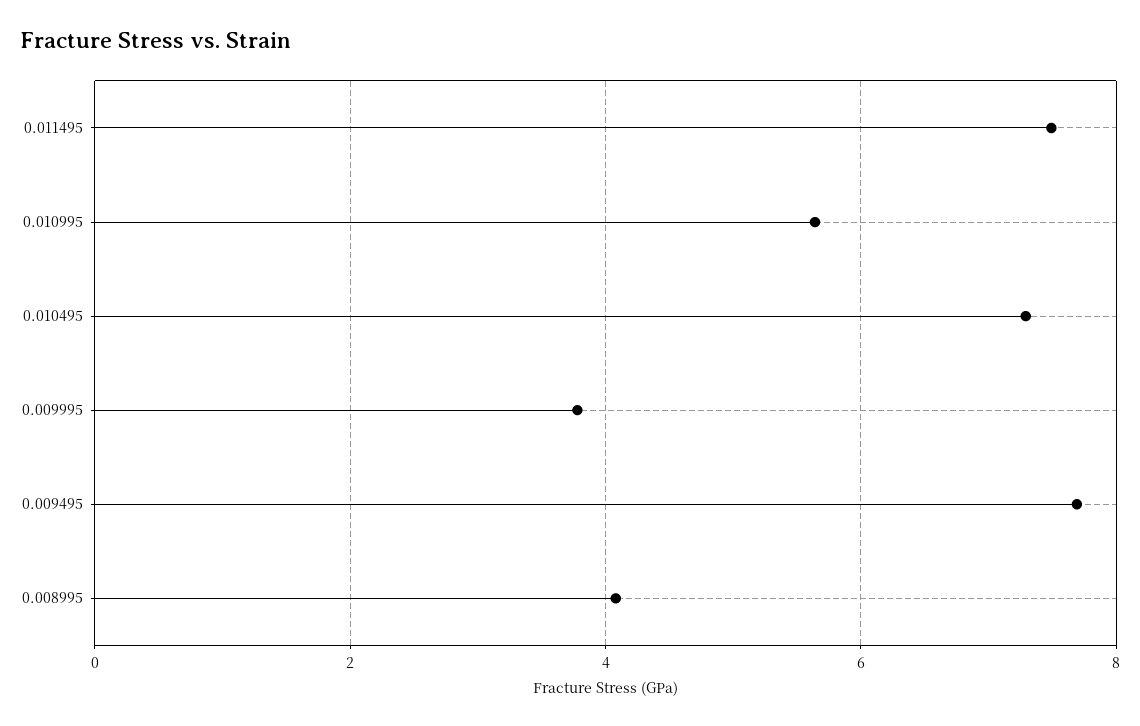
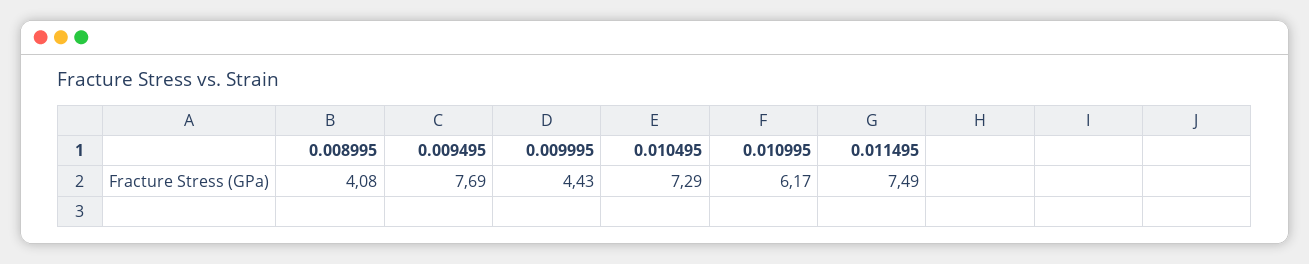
0.010995: 5.6 -> 6.17
0.009995: 3.8 -> 4.43

